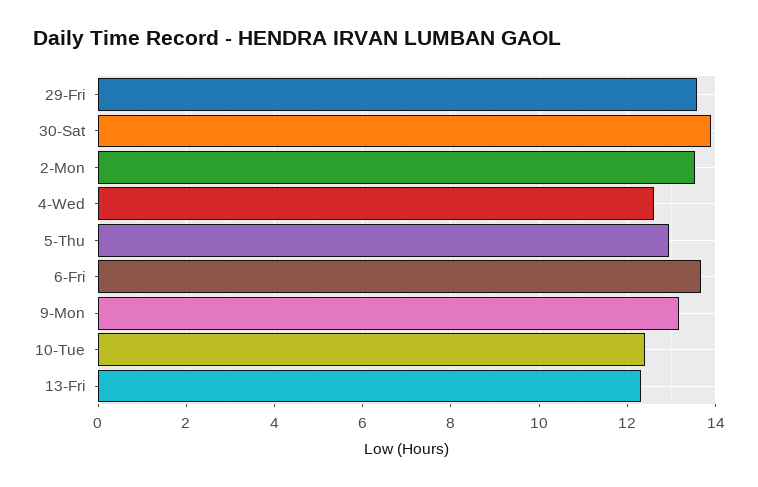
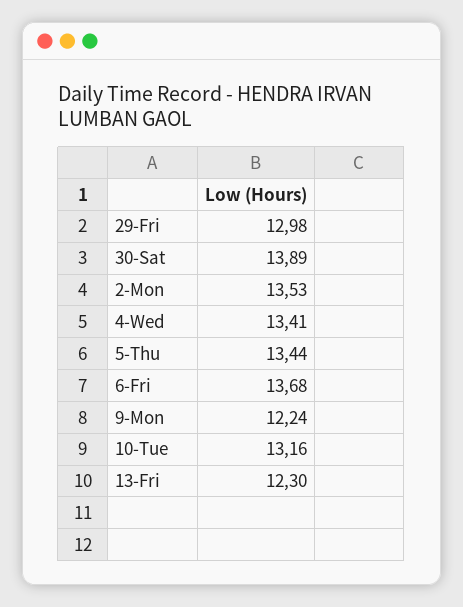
29-Fri: 13.6 -> 12.98
4-Wed: 12.6 -> 13.41
5-Thu: 13 -> 13.44
9-Mon: 13.2 -> 12.24
10-Tue: 12.4 -> 13.16

